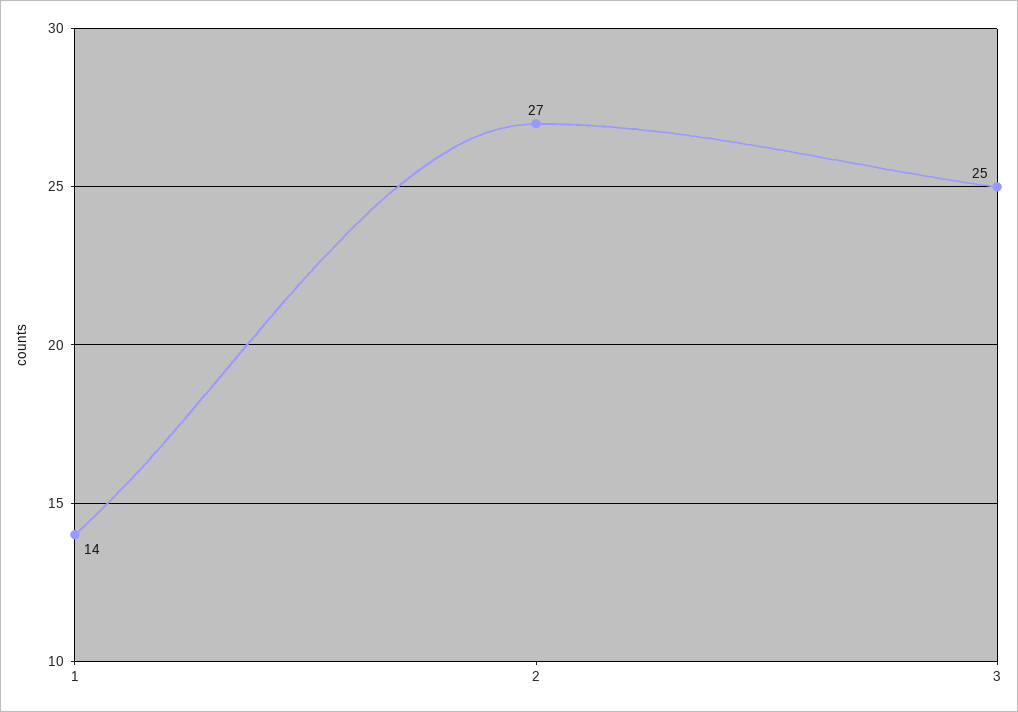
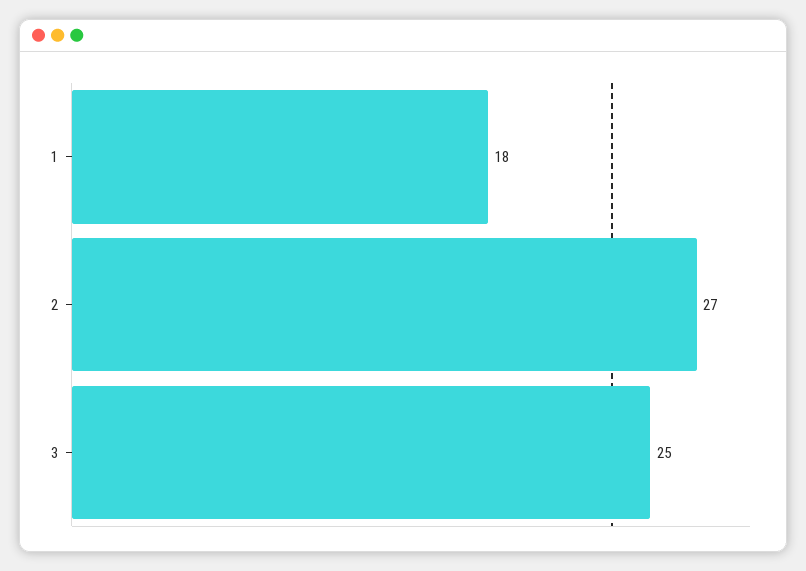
1: 14 -> 18

